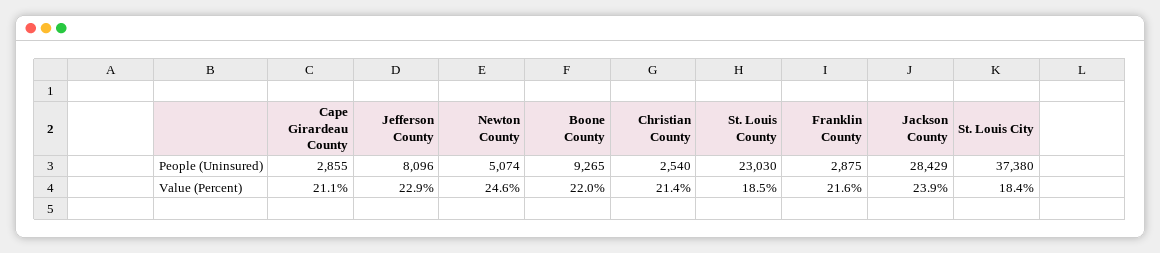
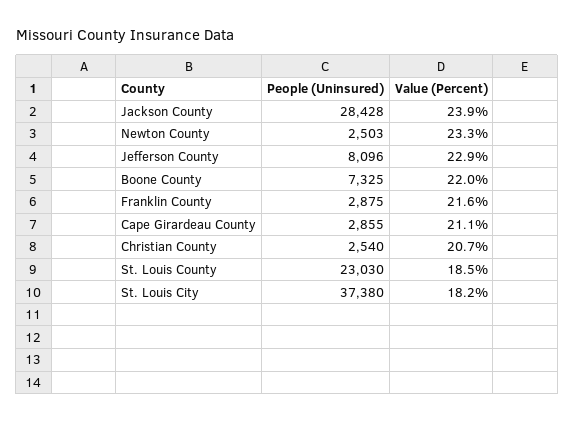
Newton County, People (Uninsured): 5074 -> 2503
Boone County, People (Uninsured): 9265 -> 7325
Jackson County, People (Uninsured): 28429 -> 28428
Newton County, Value (Percent): 24.6 -> 23.3
Christian County, Value (Percent): 21.4 -> 20.7
St. Louis City, Value (Percent): 18.4 -> 18.2

